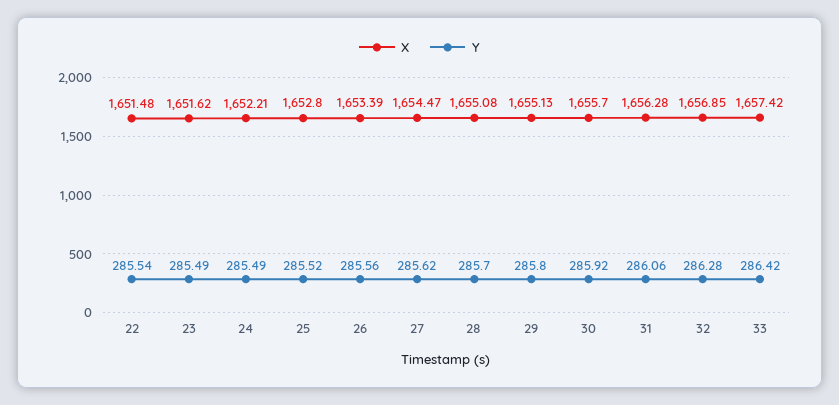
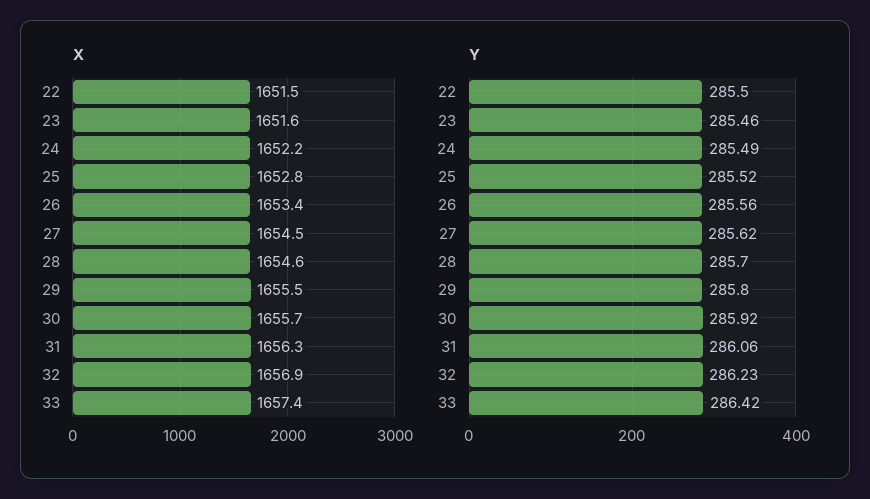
Y, 22: 285.54 -> 285.5
Y, 23: 285.49 -> 285.46
X, 28: 1655.08 -> 1654.6
X, 29: 1655.13 -> 1655.5
Y, 32: 286.28 -> 286.23

